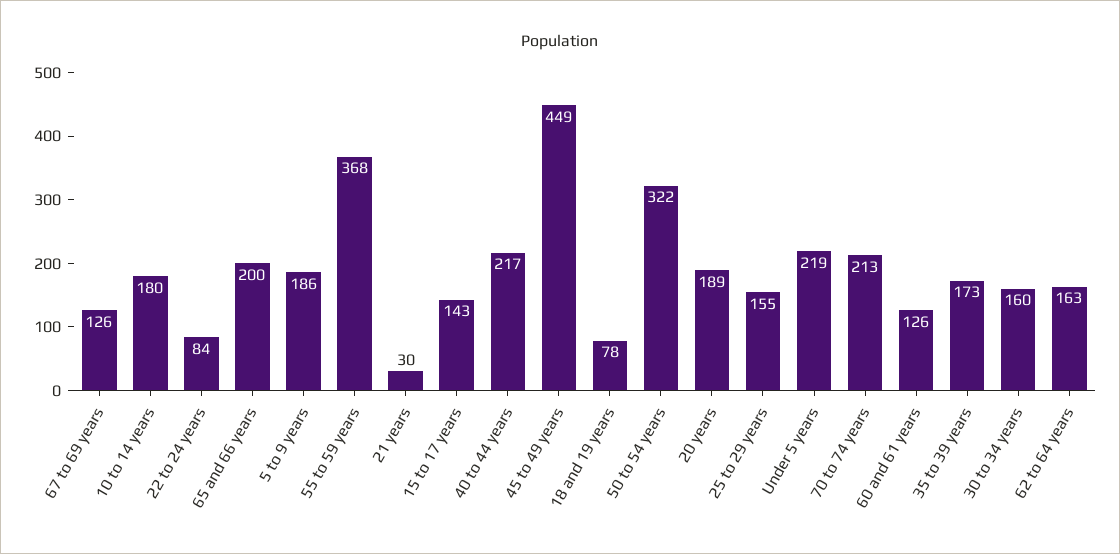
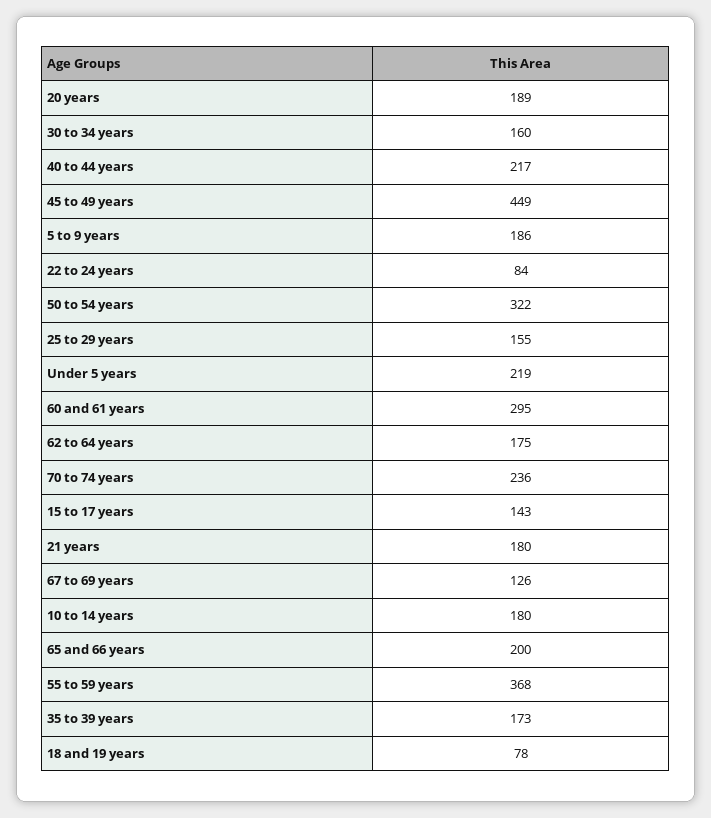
21 years: 30 -> 180
70 to 74 years: 213 -> 236
60 and 61 years: 126 -> 295
62 to 64 years: 163 -> 175

